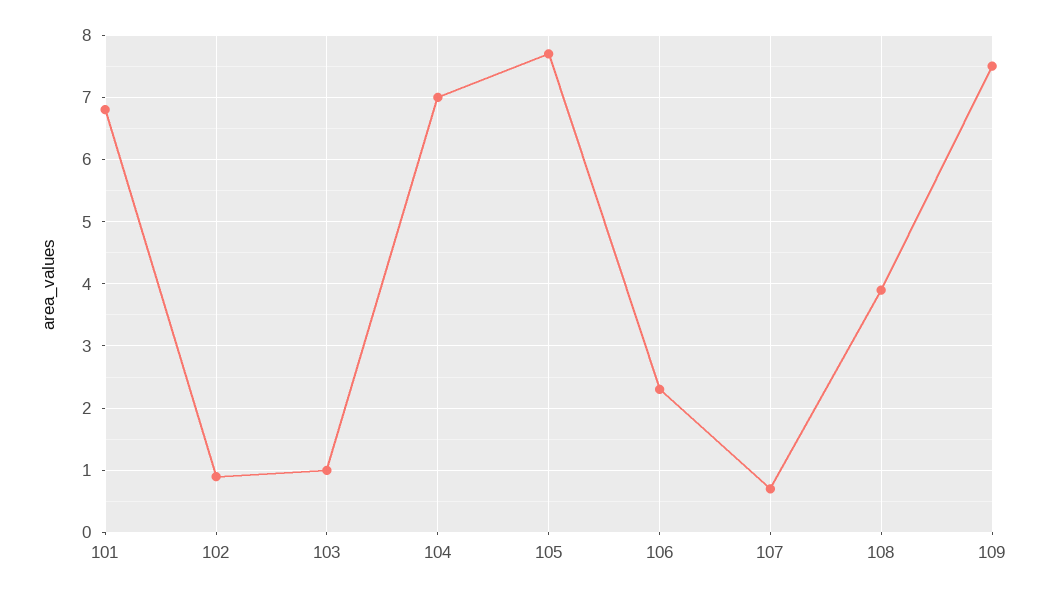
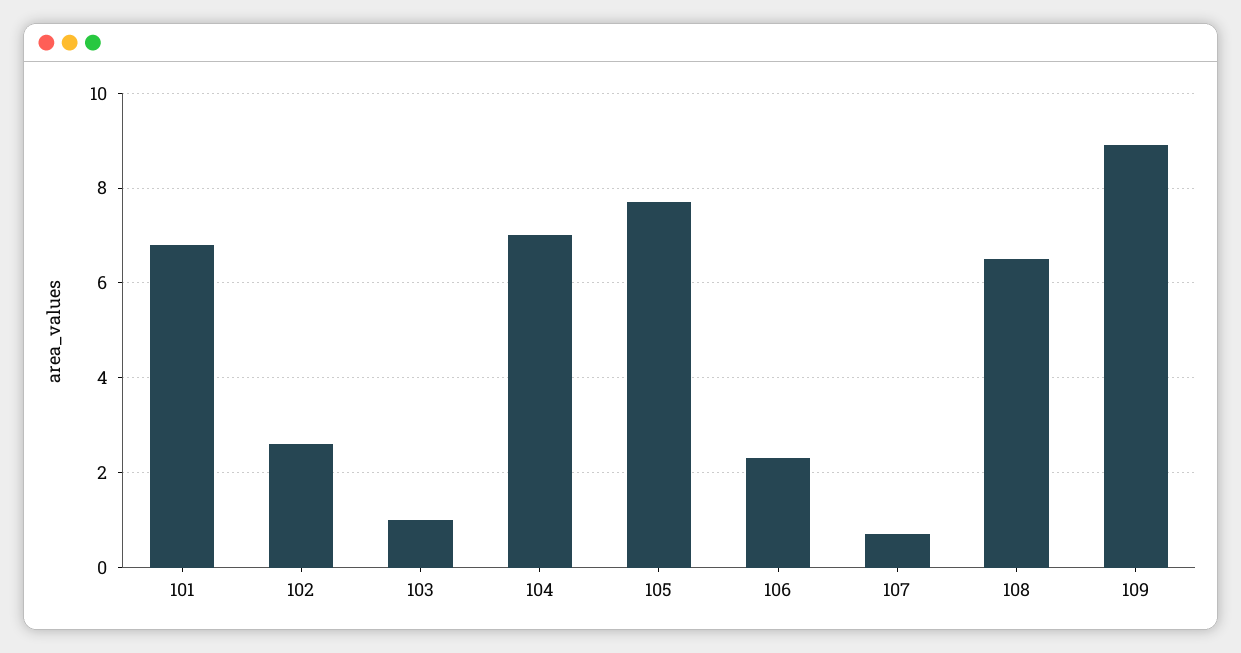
102: 0.9 -> 2.5
108: 3.9 -> 6.5
109: 7.5 -> 9

